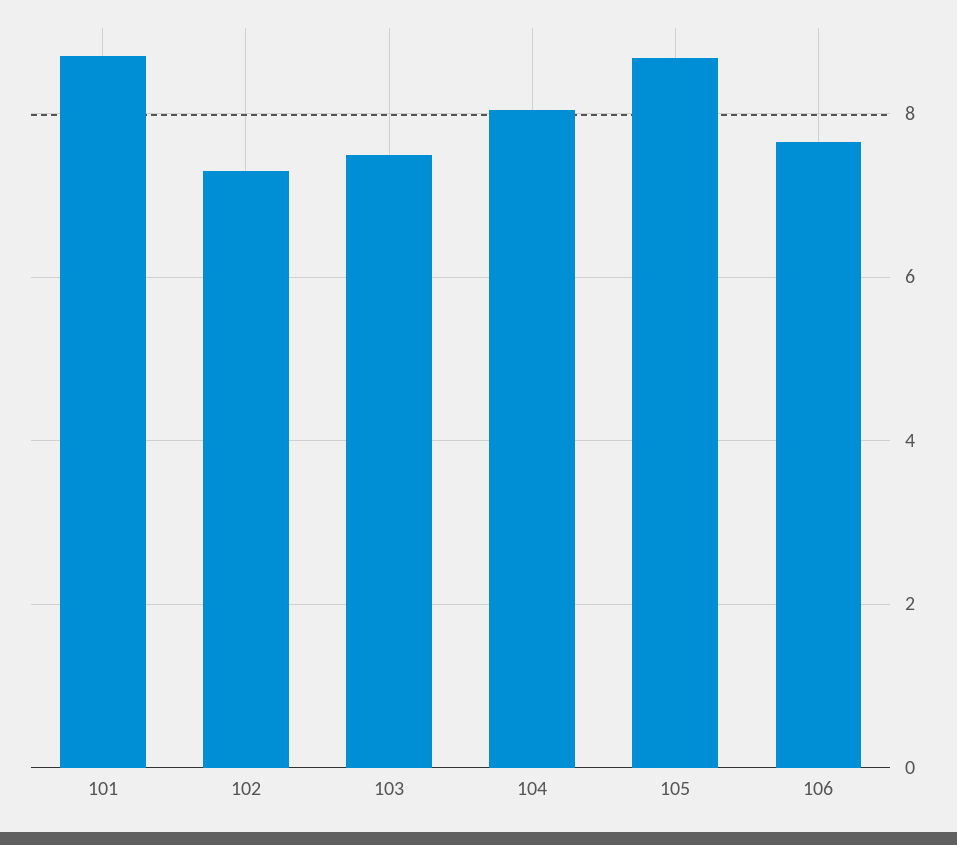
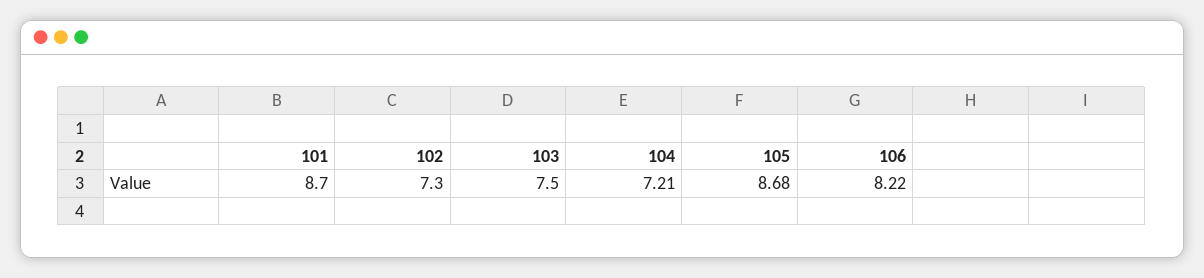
104: 8 -> 7.21
106: 7.6 -> 8.22

